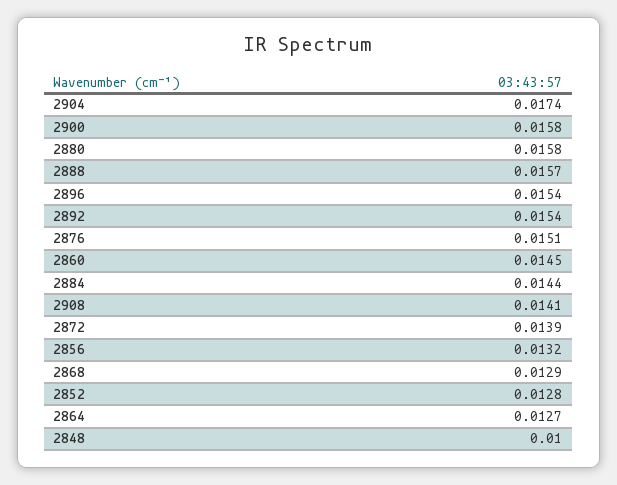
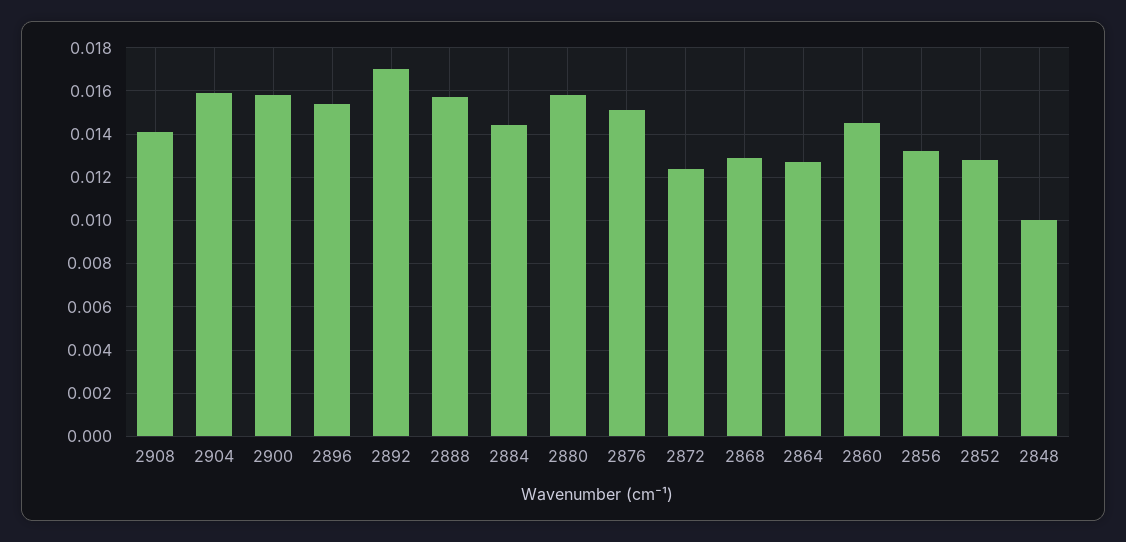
2904: 0.0174 -> 0.016
2892: 0.0154 -> 0.017
2872: 0.0139 -> 0.0125

